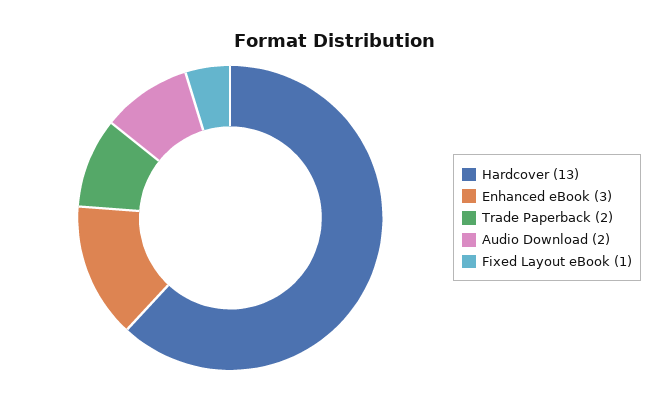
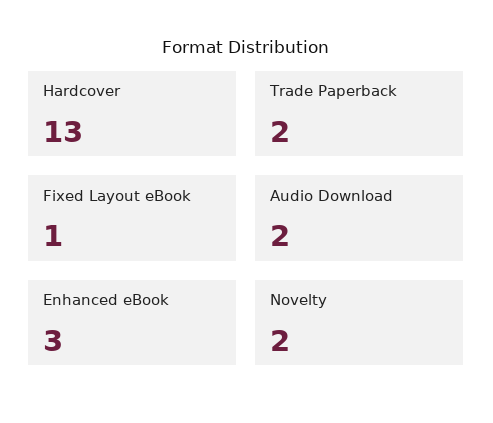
Novelty: none -> 2

